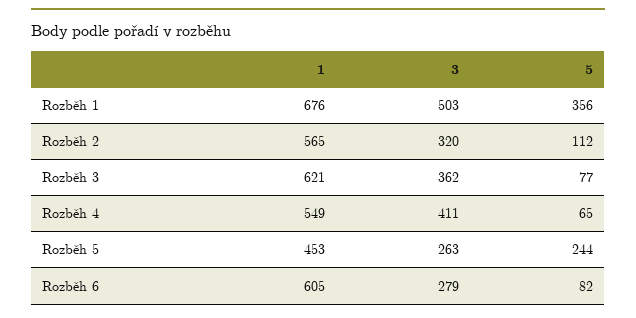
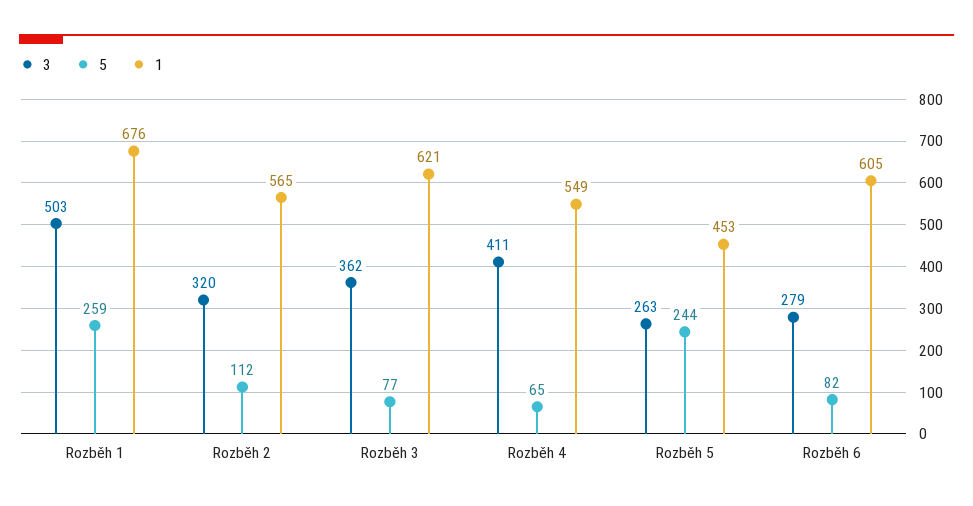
5, Rozběh 1: 356 -> 259

